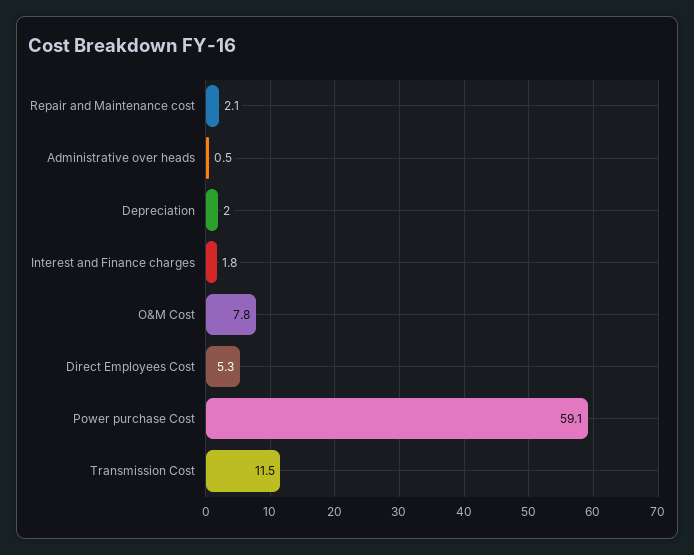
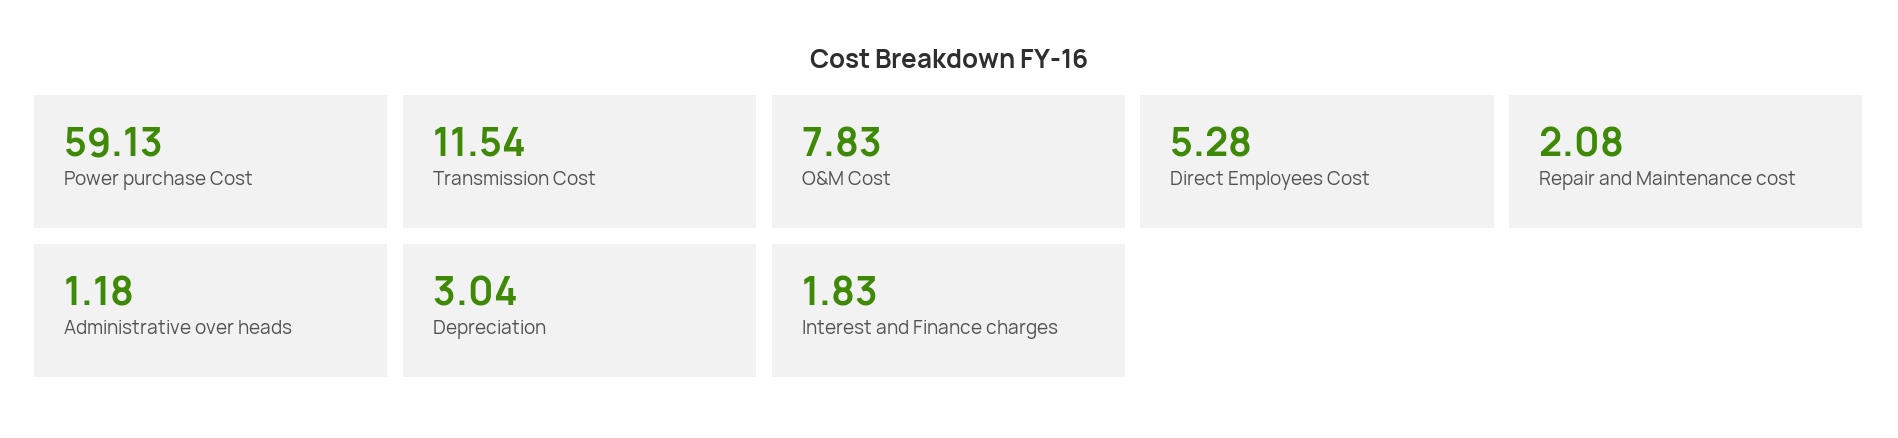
Administrative over heads: 0.5 -> 1.18
Depreciation: 2 -> 3.04

